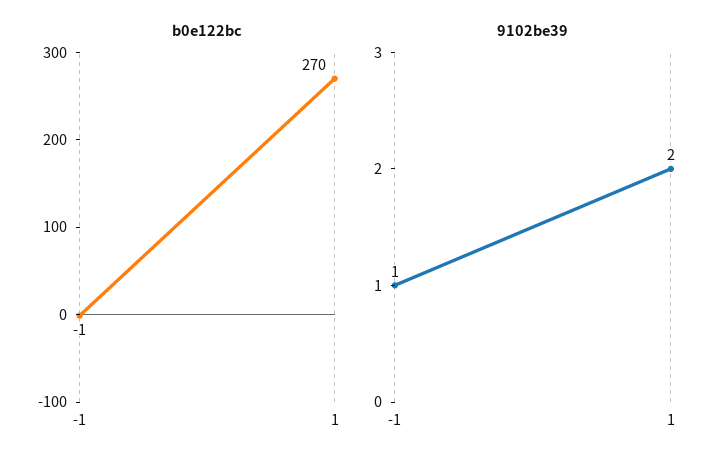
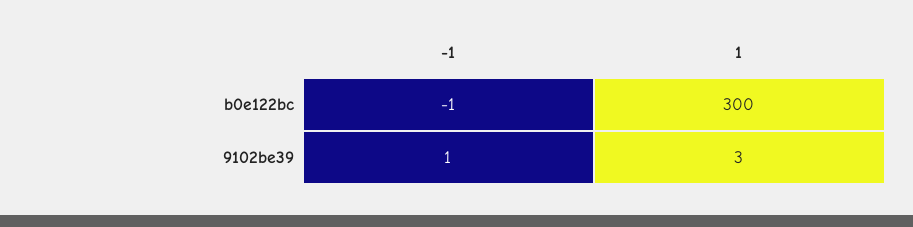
b0e122bc, 1: 270 -> 300
9102be39, 1: 2 -> 3

